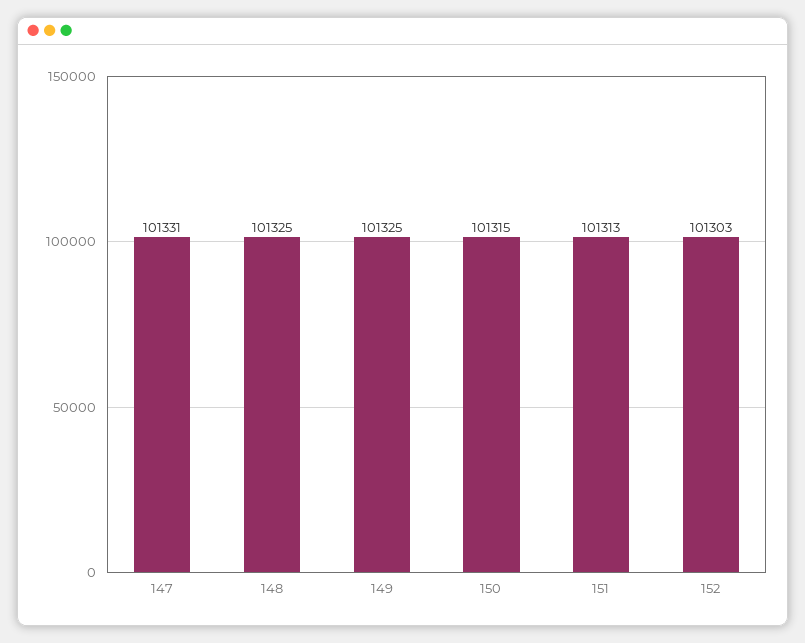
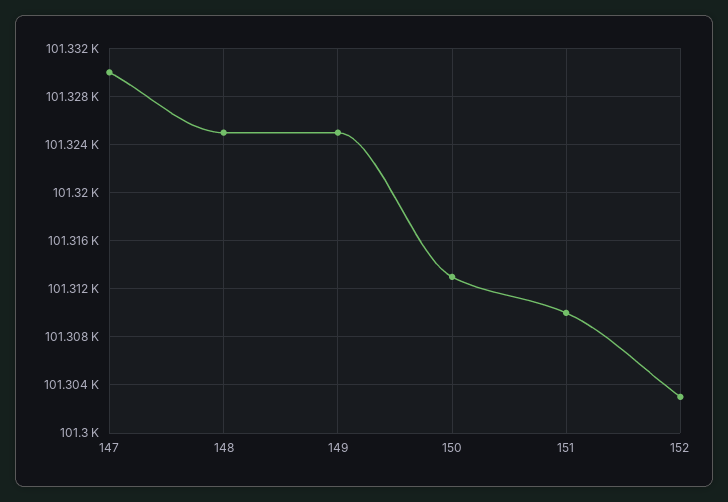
147: 101331 -> 101330
150: 101315 -> 101313
151: 101313 -> 101310

